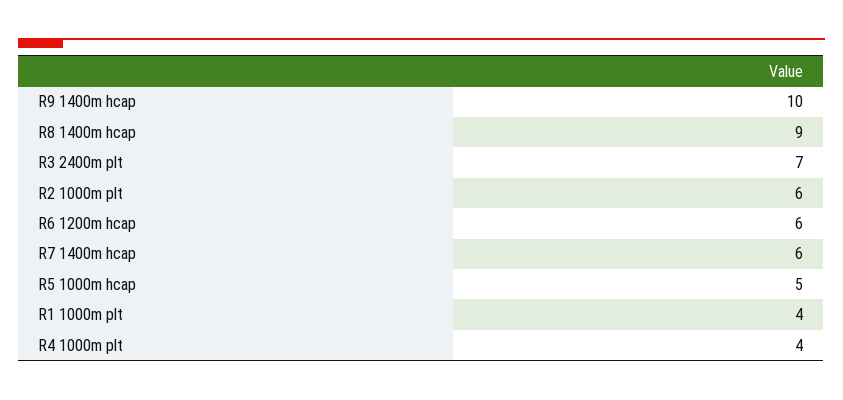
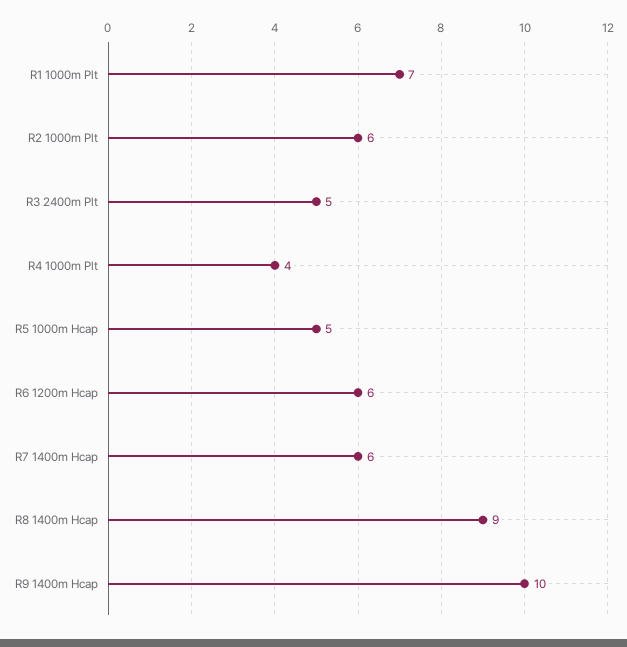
R3 2400m plt: 7 -> 5
R1 1000m plt: 4 -> 7

